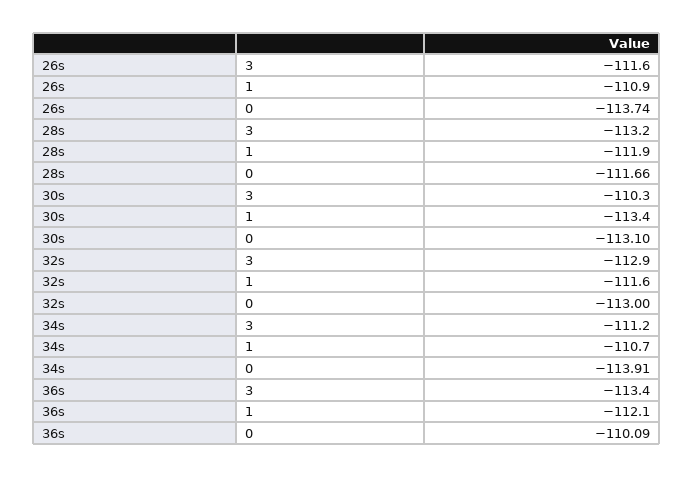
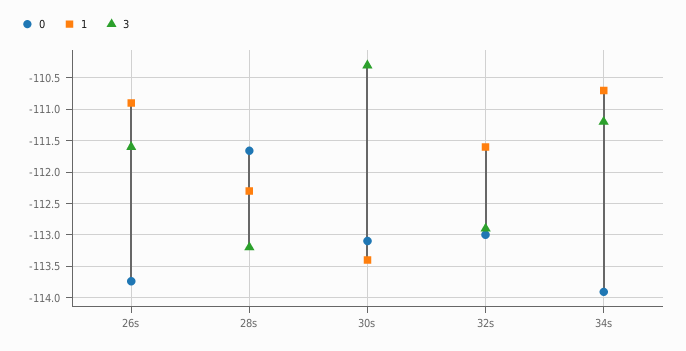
1, 28s: -111.9 -> -112.3
3, 36s: -113.4 -> none
1, 36s: -112.1 -> none
0, 36s: -110.09 -> none

